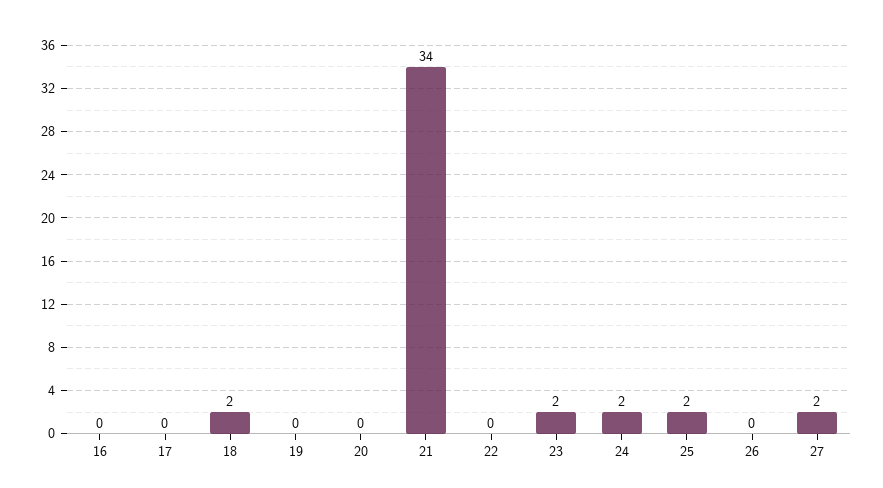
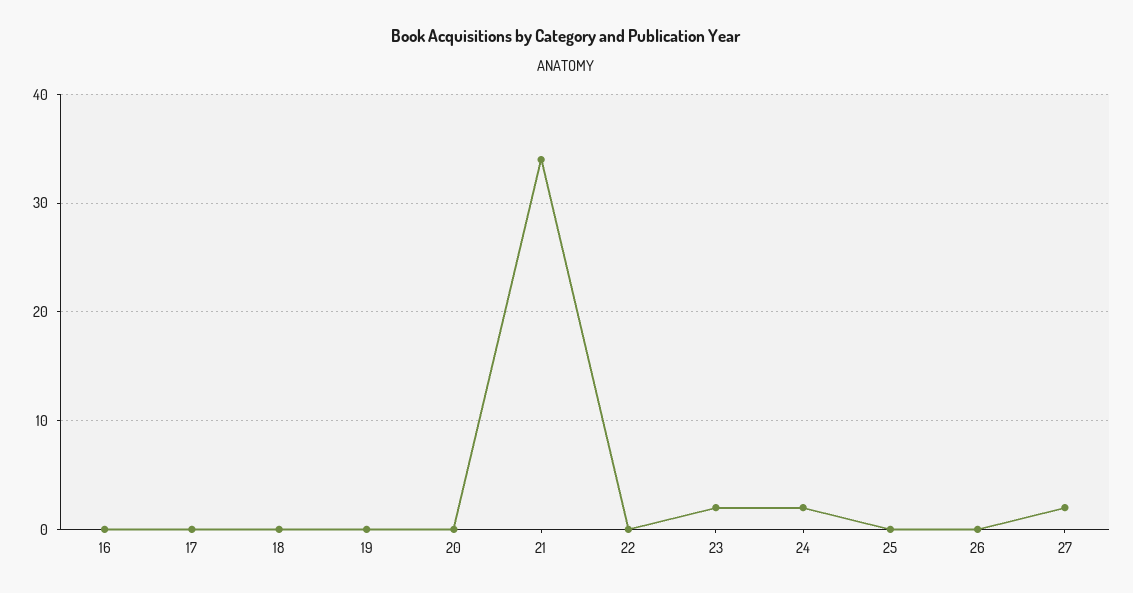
18: 2 -> 0
25: 2 -> 0

